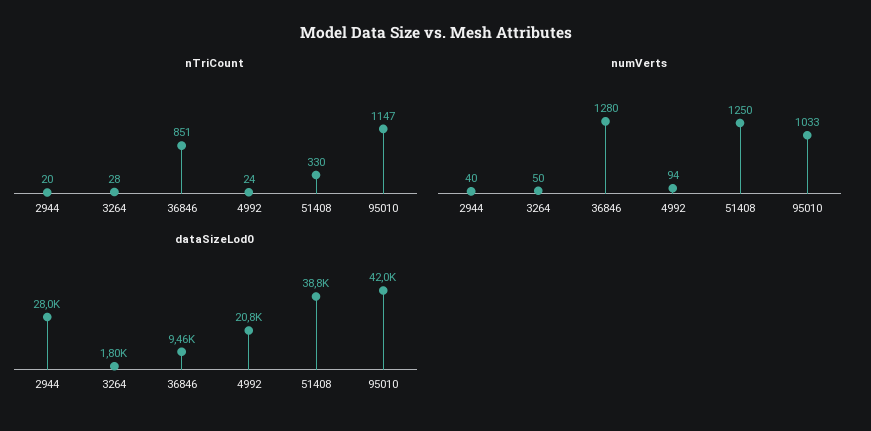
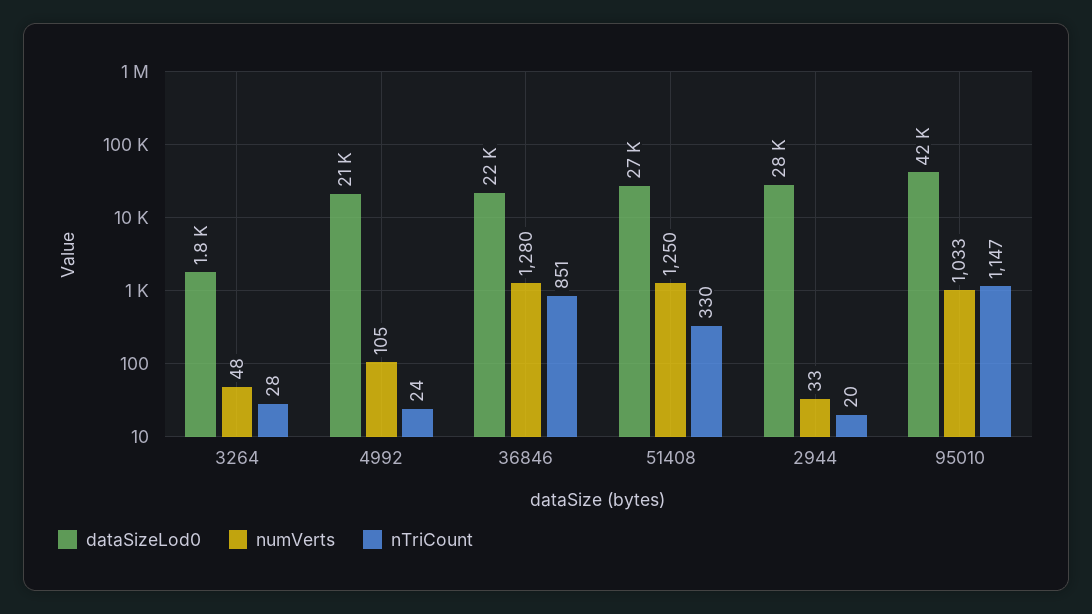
numVerts, 2944: 40 -> 33
numVerts, 3264: 50 -> 48
numVerts, 4992: 94 -> 105
dataSizeLod0, 36846: 9460 -> 22000
dataSizeLod0, 51408: 38800 -> 27000

